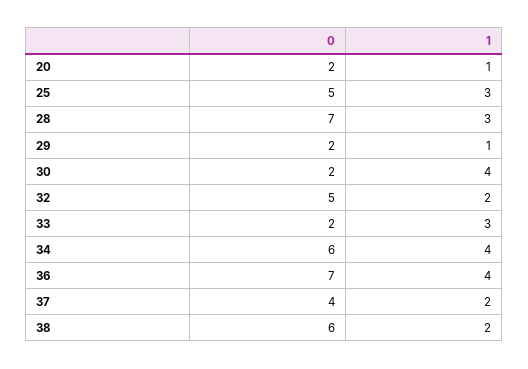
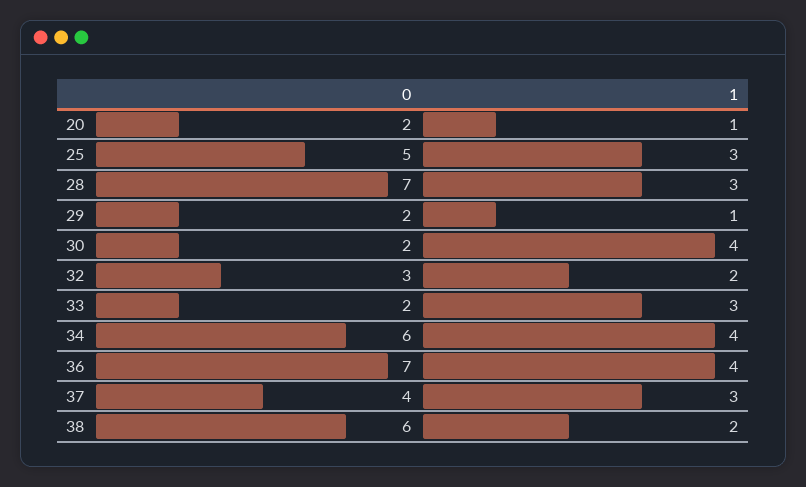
0, 32: 5 -> 3
1, 37: 2 -> 3

